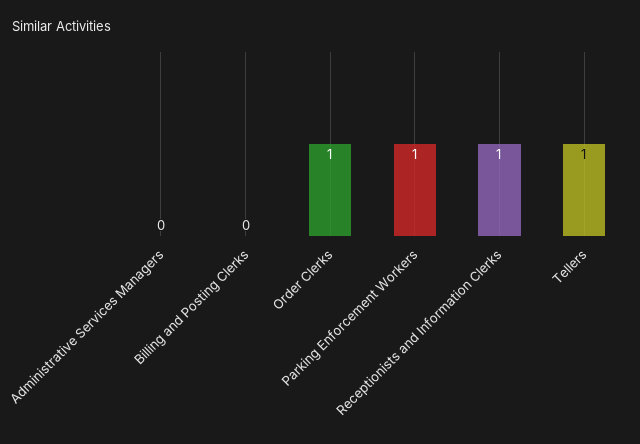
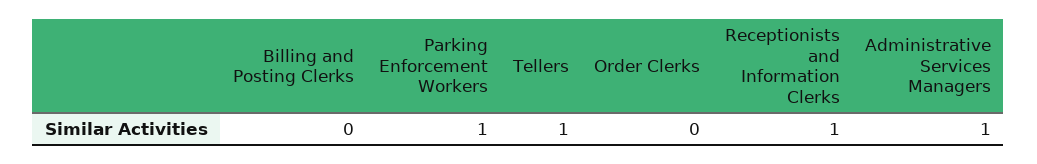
Administrative Services Managers: 0 -> 1
Order Clerks: 1 -> 0

